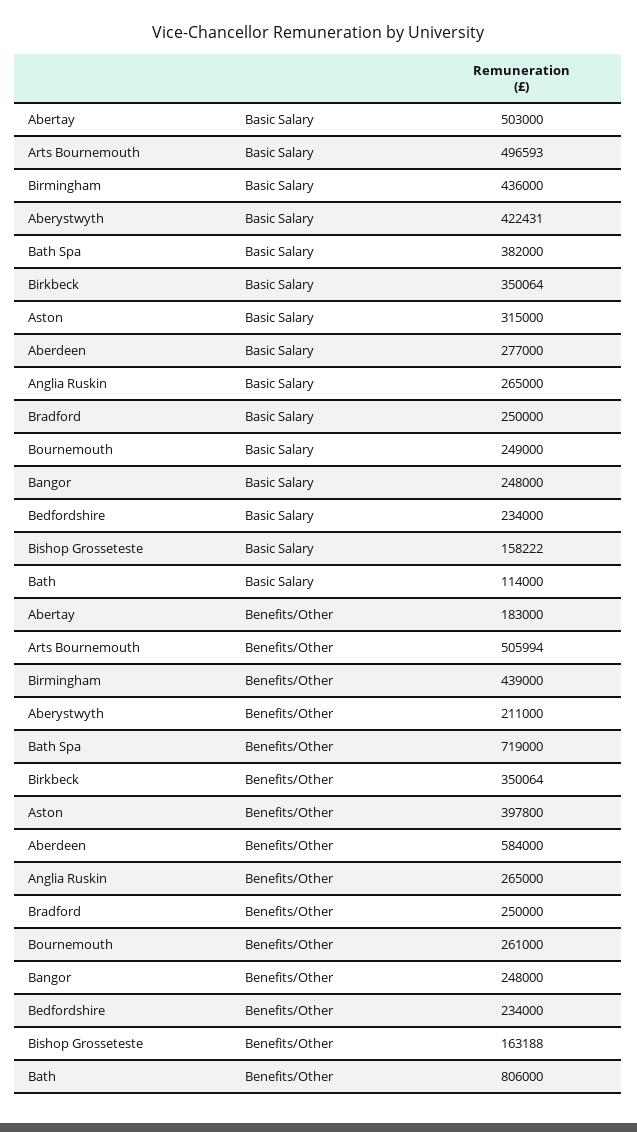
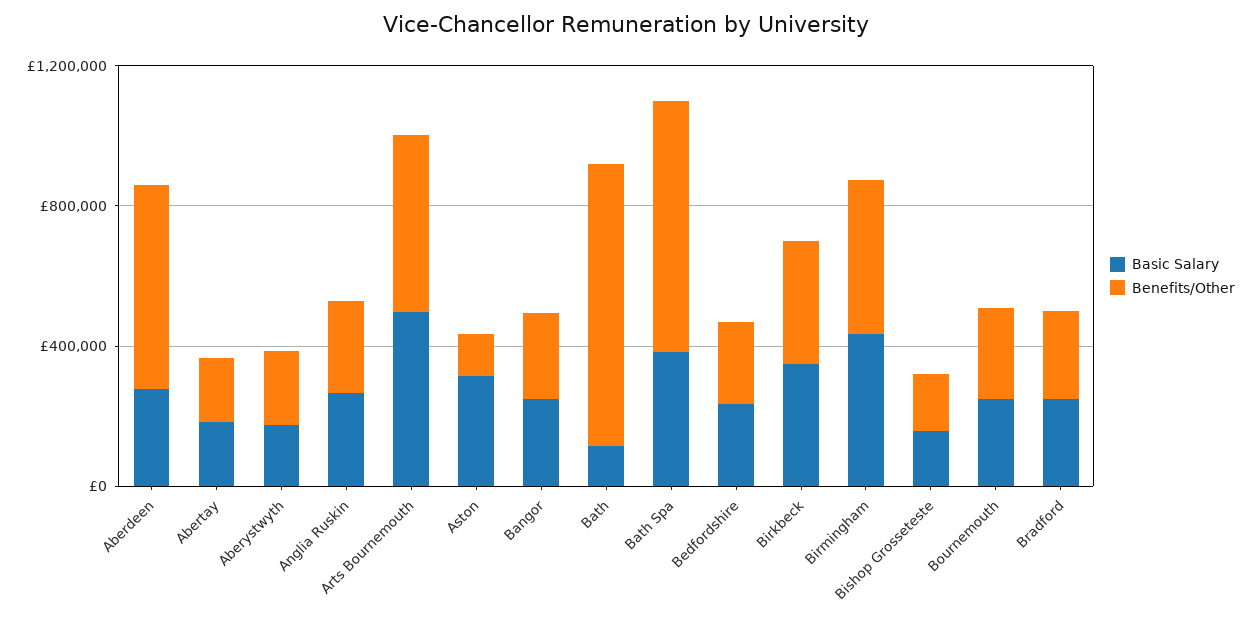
Basic Salary, Abertay: 503000 -> 200000
Basic Salary, Aberystwyth: 422431 -> 200000
Benefits/Other, Aston: 397800 -> 100000

